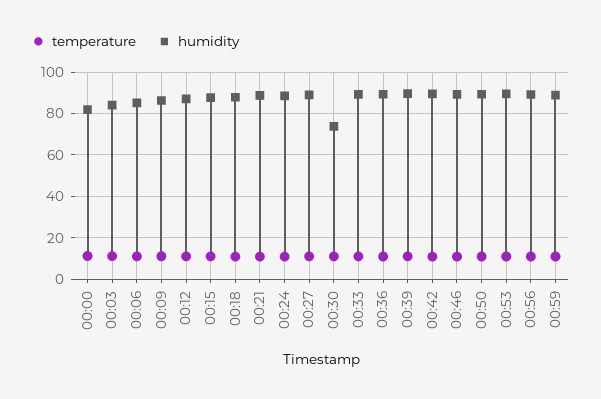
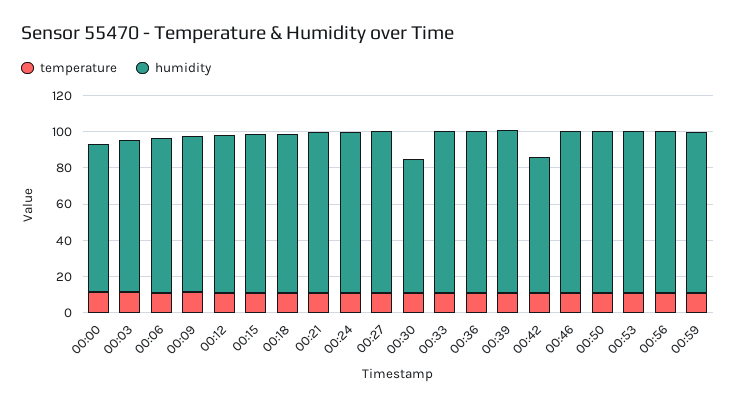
humidity, 00:42: 90 -> 75

